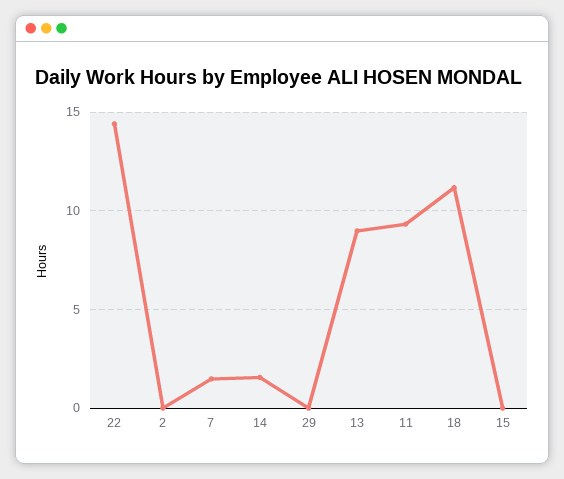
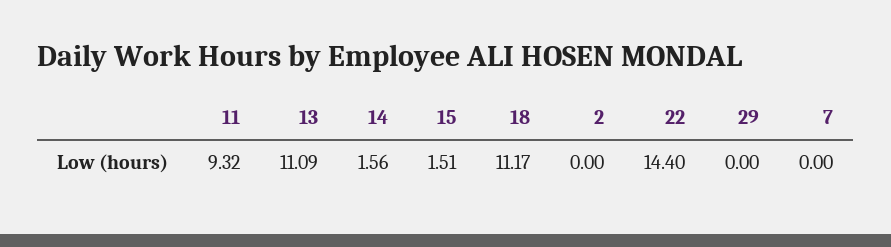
7: 1.5 -> 0
13: 9 -> 11.09
15: 0 -> 1.51

